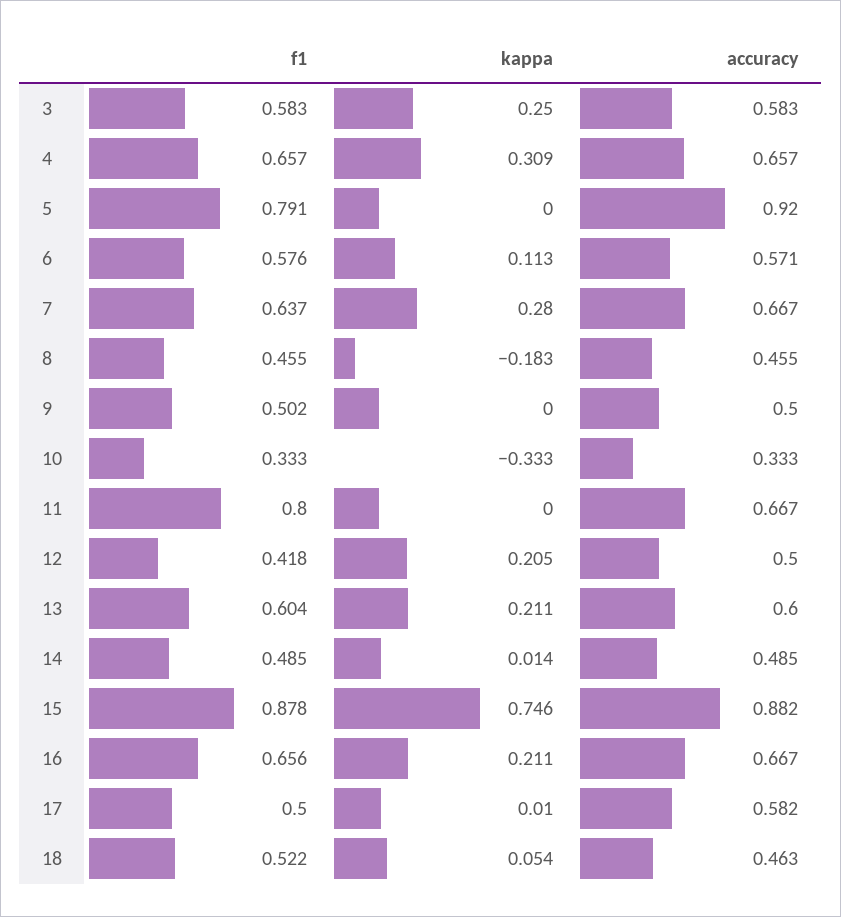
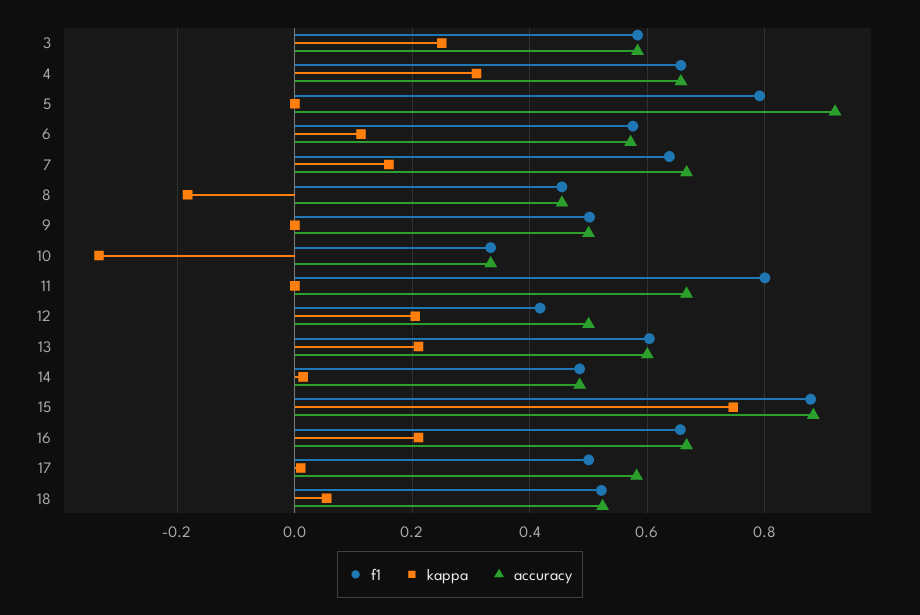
kappa, 7: 0.28 -> 0.16
accuracy, 18: 0.463 -> 0.52

